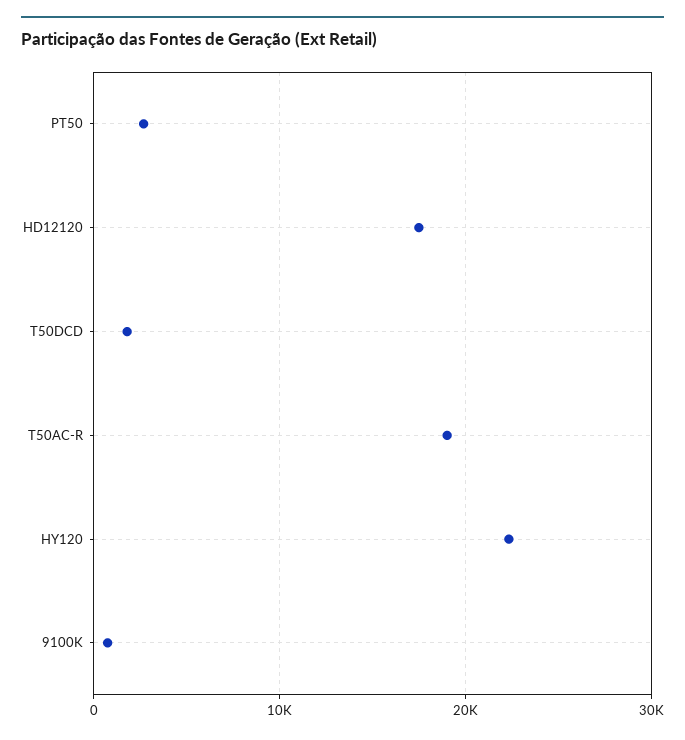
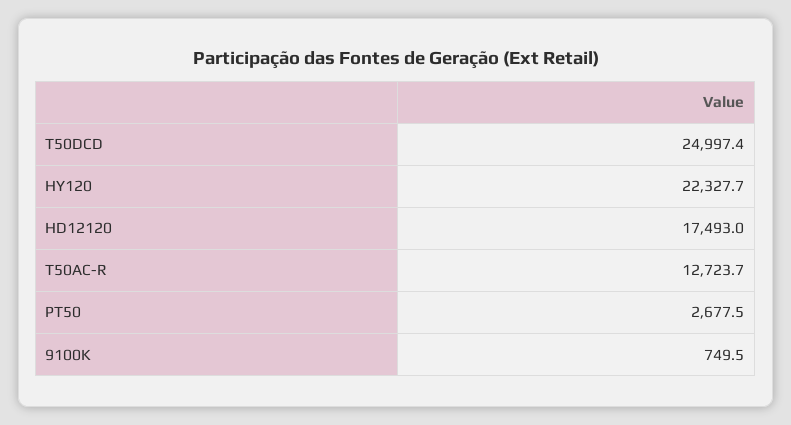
T50DCD: 2000 -> 24997.4
T50AC-R: 19000 -> 12723.7

